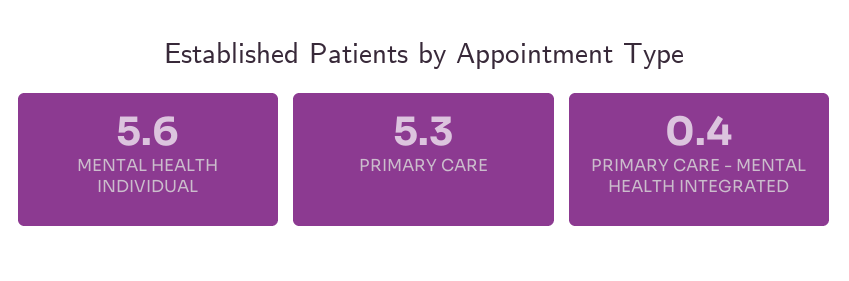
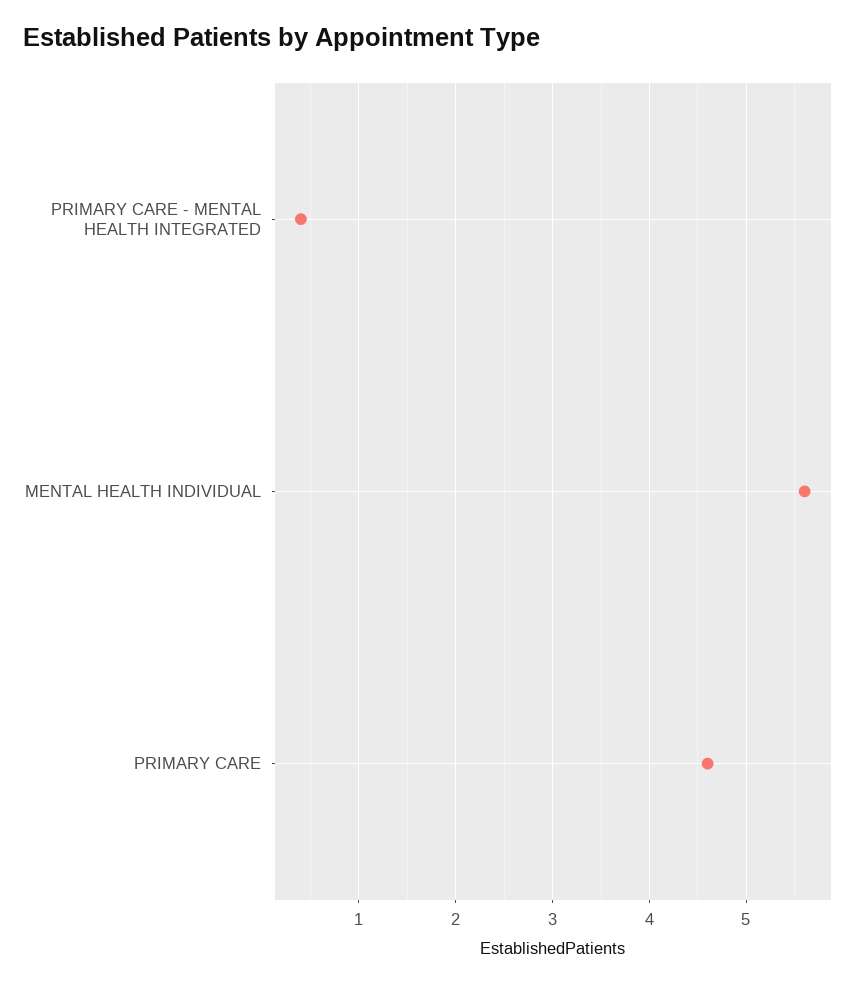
PRIMARY CARE: 5.3 -> 4.6

